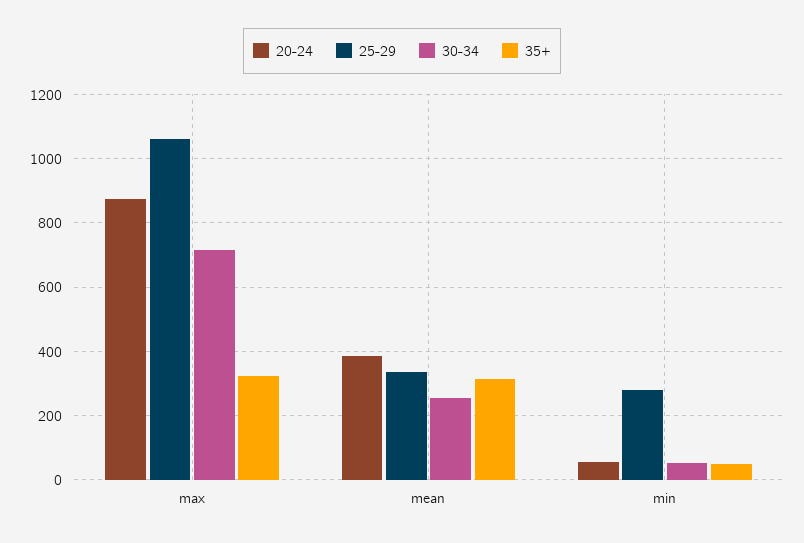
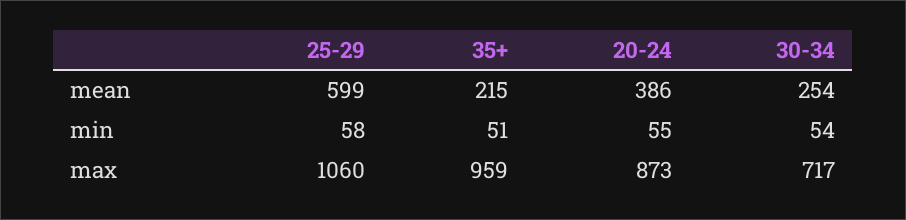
35+, max: 320 -> 959
25-29, mean: 340 -> 599
35+, mean: 320 -> 215
25-29, min: 280 -> 58

